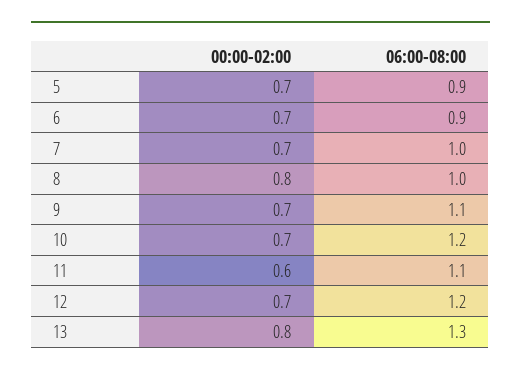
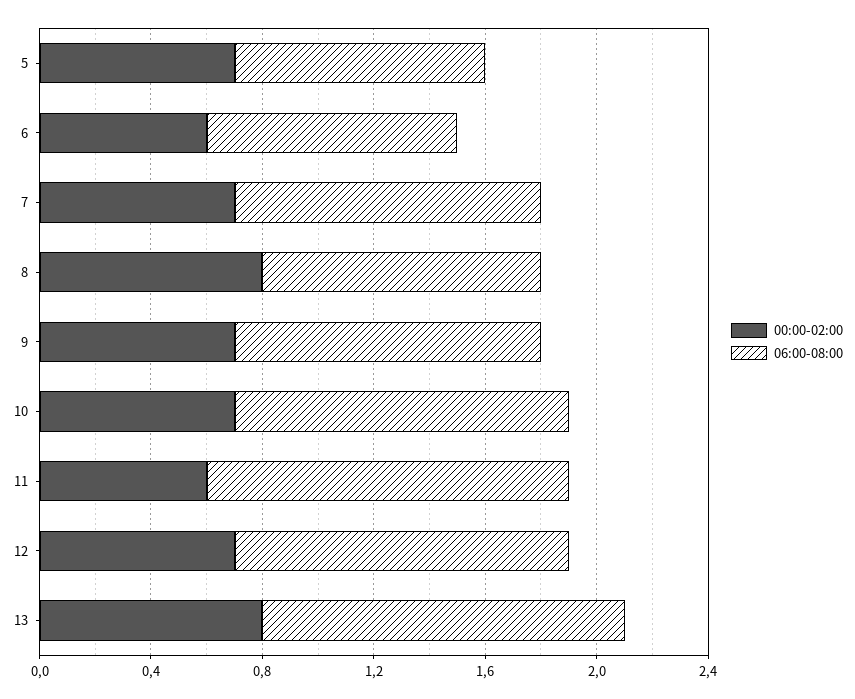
00:00-02:00, 6: 0.7 -> 0.6
06:00-08:00, 7: 1 -> 1.1
06:00-08:00, 11: 1.1 -> 1.3

